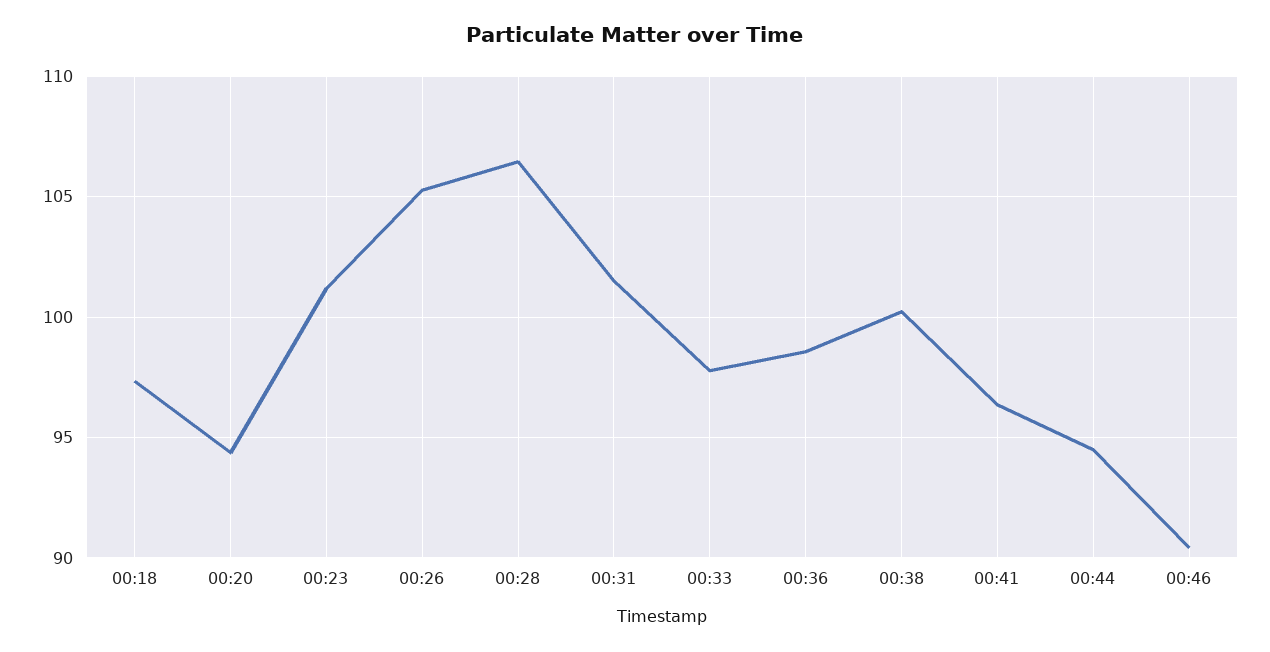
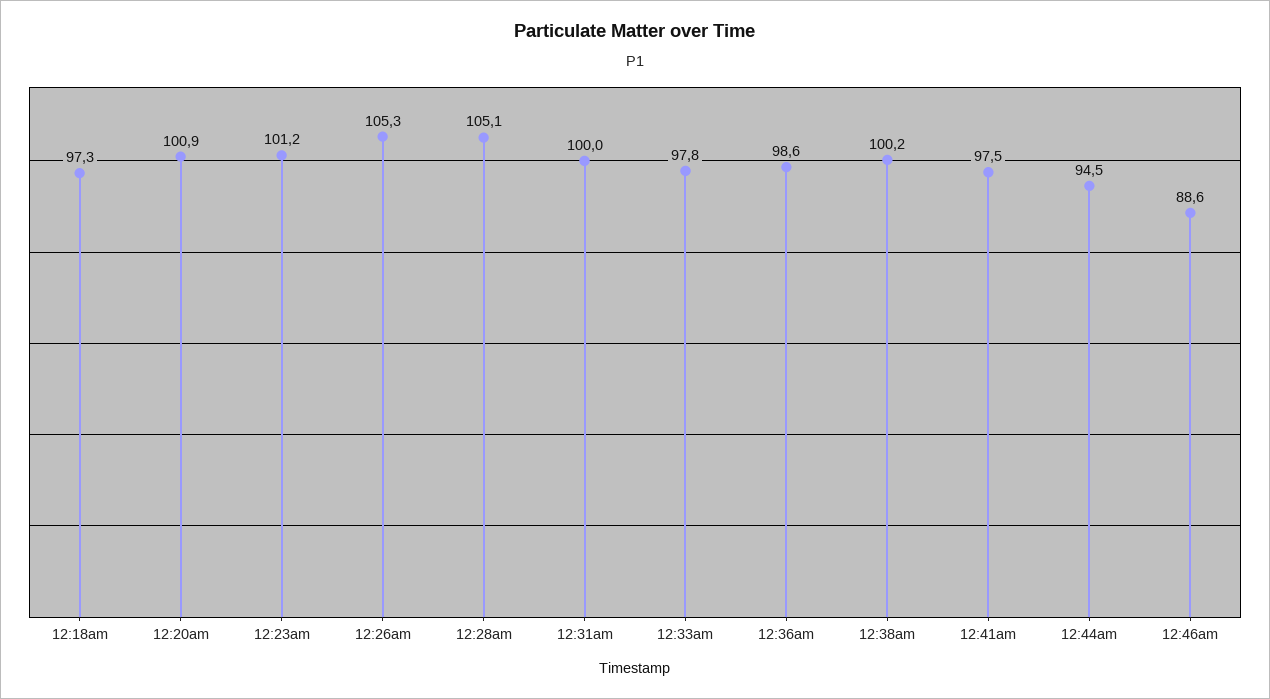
00:20: 94.5 -> 100.9
00:28: 106.5 -> 105.1
00:31: 101.5 -> 100
00:41: 96.5 -> 97.5
00:46: 90.5 -> 88.6

